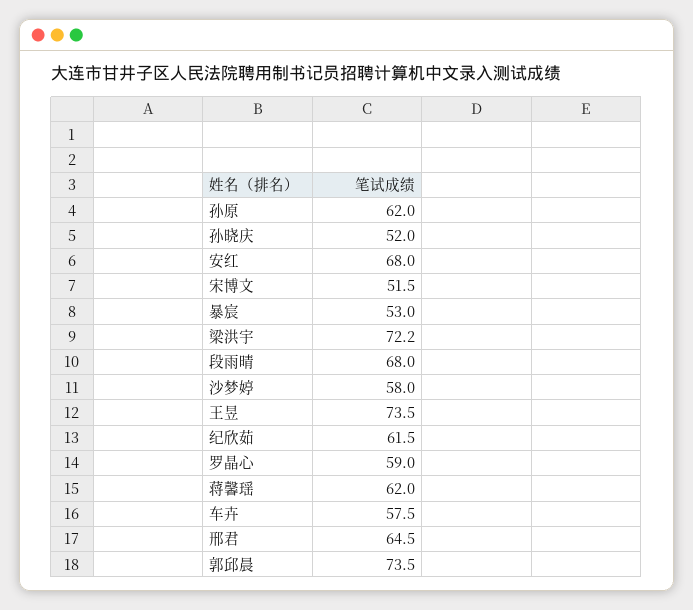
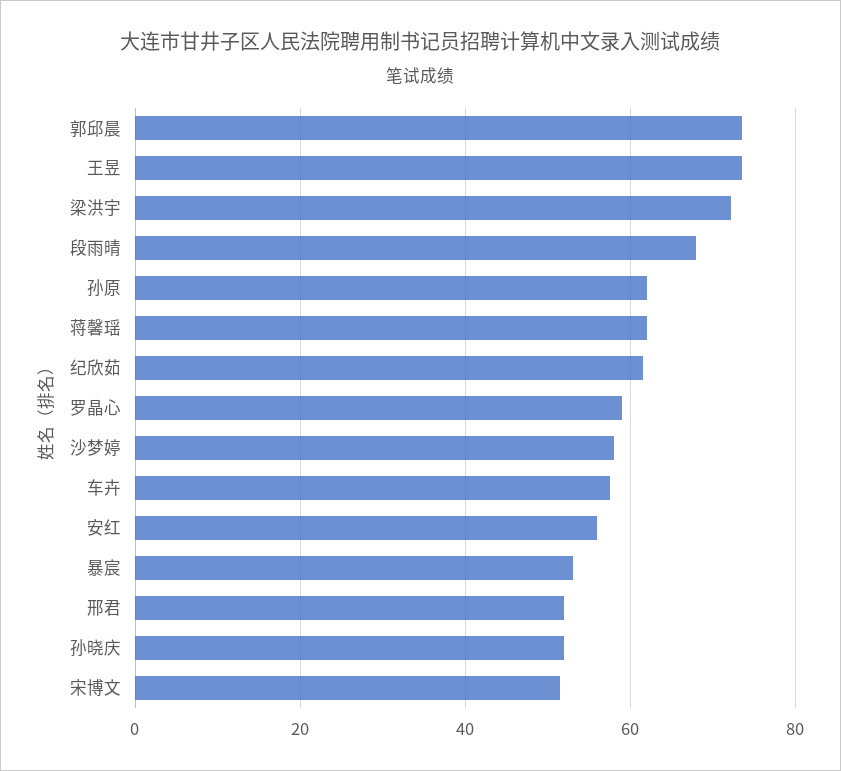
安红: 68 -> 56
邢君: 64.5 -> 52

